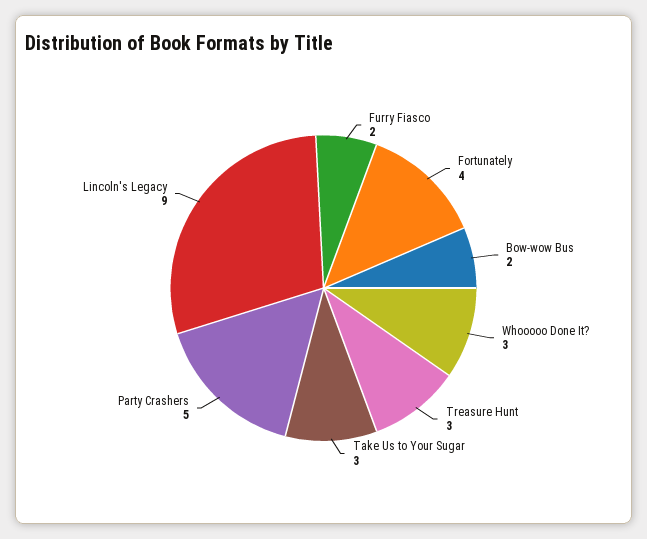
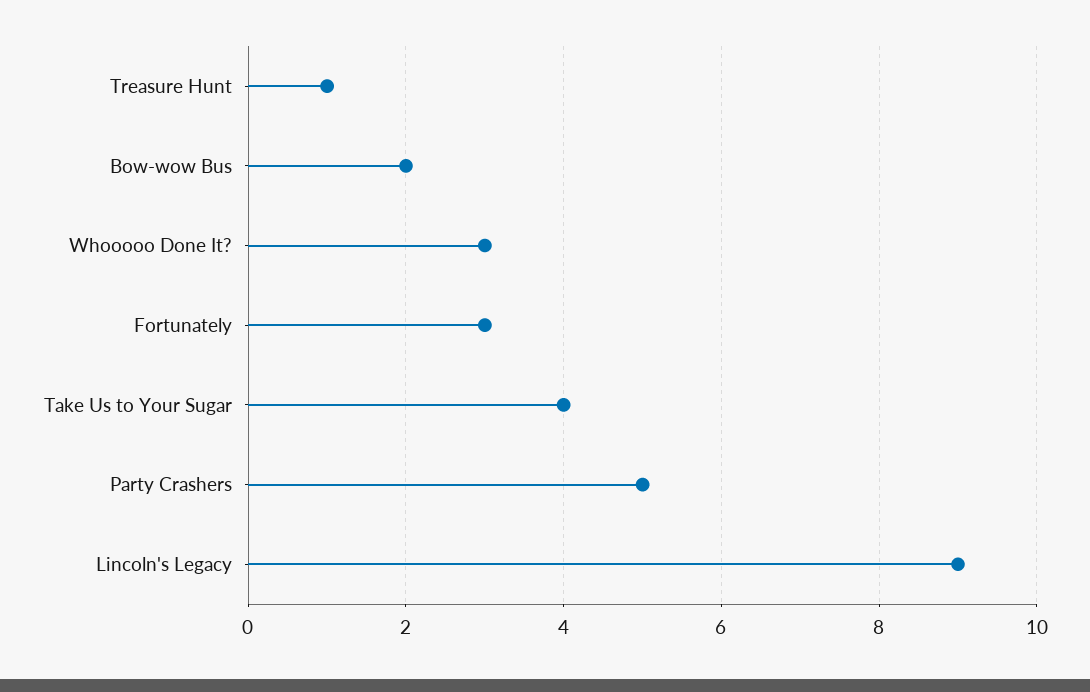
Furry Fiasco: 2 -> none
Fortunately: 4 -> 3
Treasure Hunt: 3 -> 1
Take Us to Your Sugar: 3 -> 4

